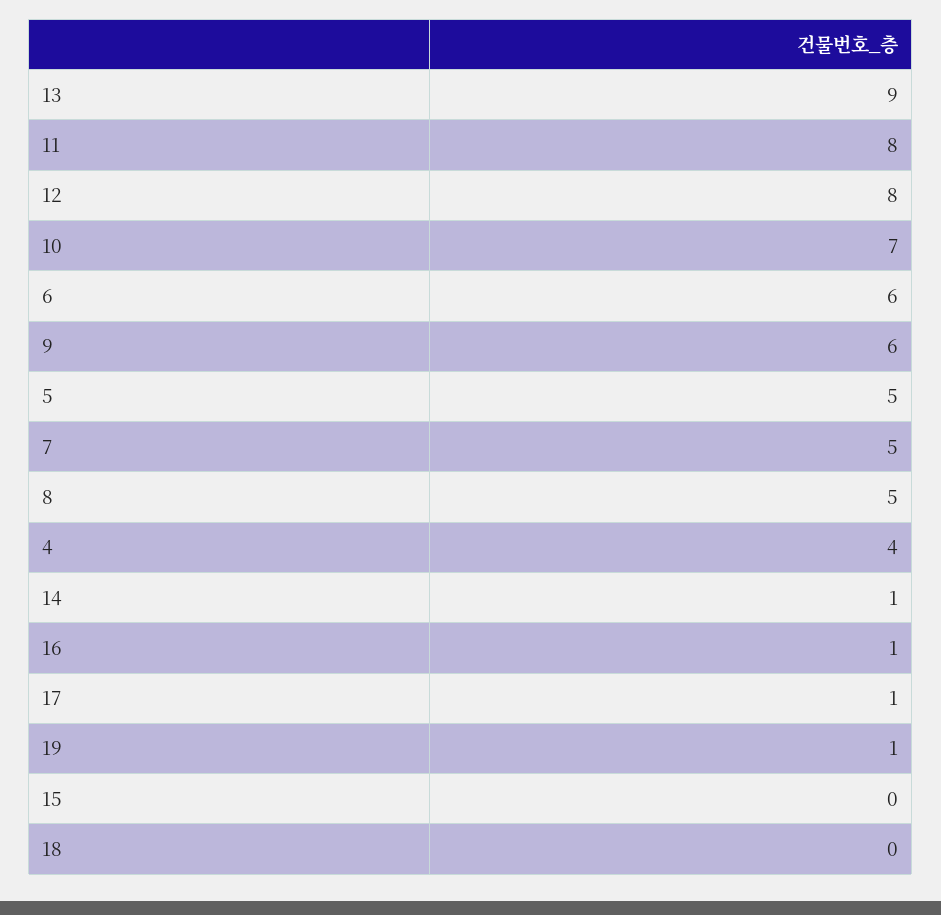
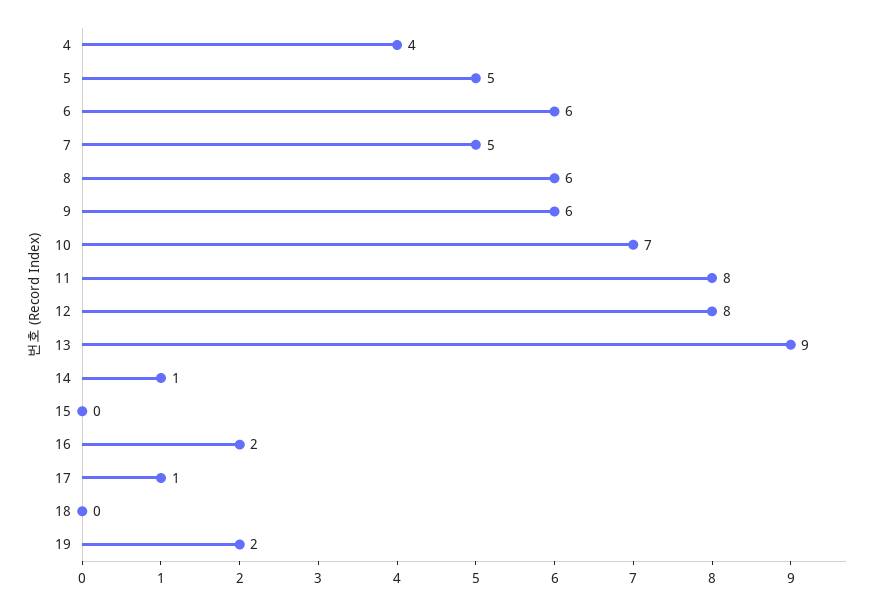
8: 5 -> 6
16: 1 -> 2
19: 1 -> 2

